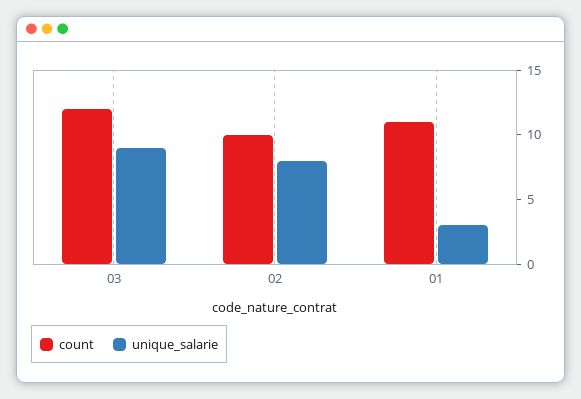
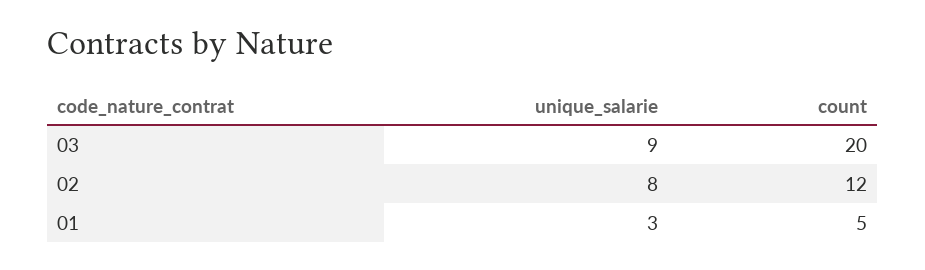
count, 03: 12 -> 20
count, 02: 10 -> 12
count, 01: 11 -> 5

